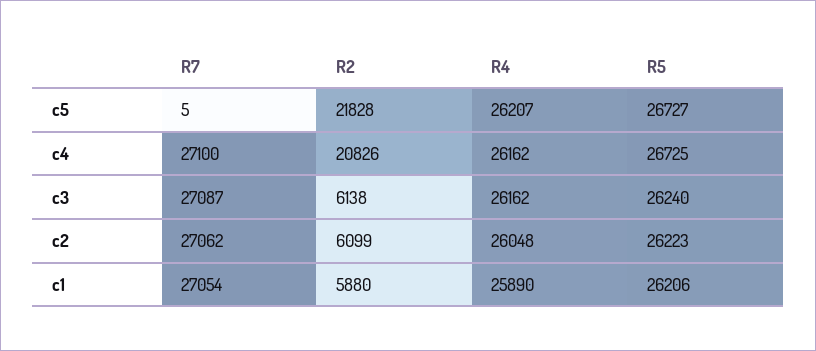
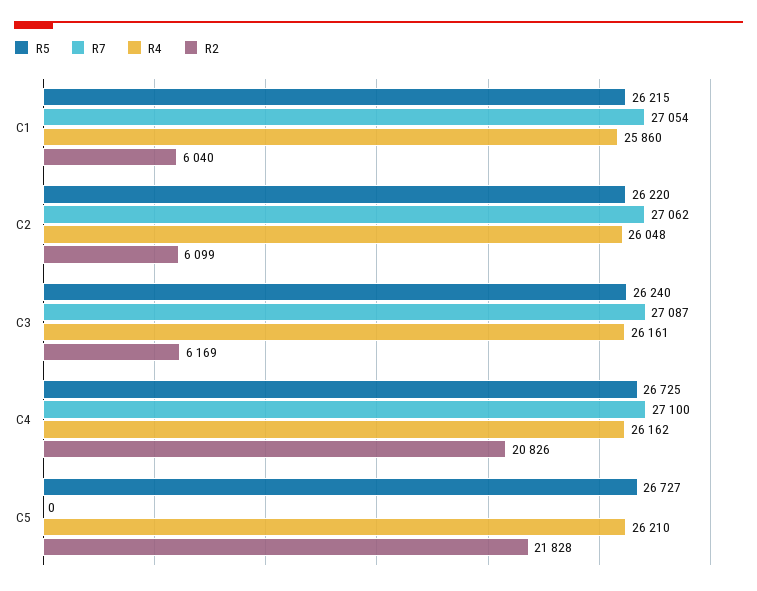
R7, c5: 5 -> 0
R4, c5: 26207 -> 26210
R2, c3: 6138 -> 6169
R4, c3: 26162 -> 26161
R5, c2: 26223 -> 26220
R2, c1: 5880 -> 6040
R4, c1: 25890 -> 25860
R5, c1: 26206 -> 26215

